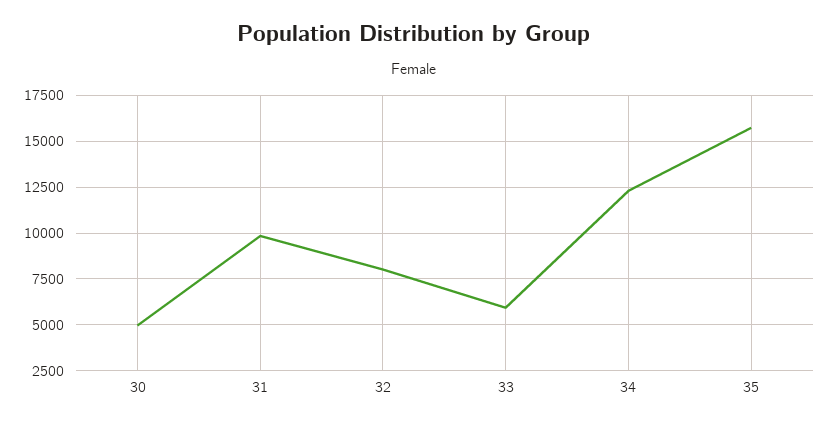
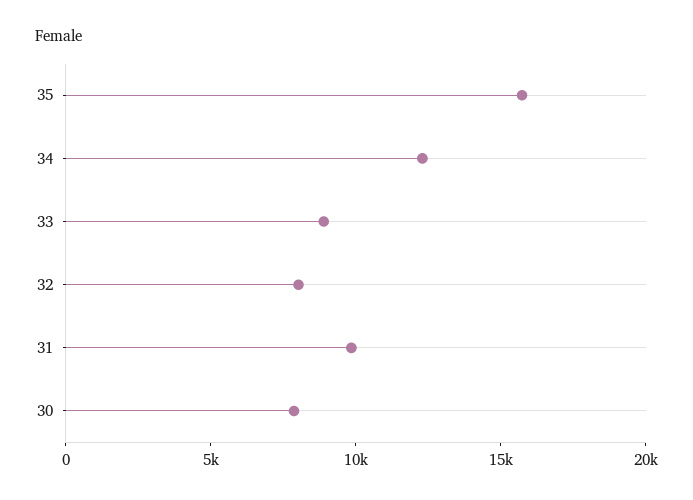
30: 5000 -> 8000
33: 6000 -> 9000

